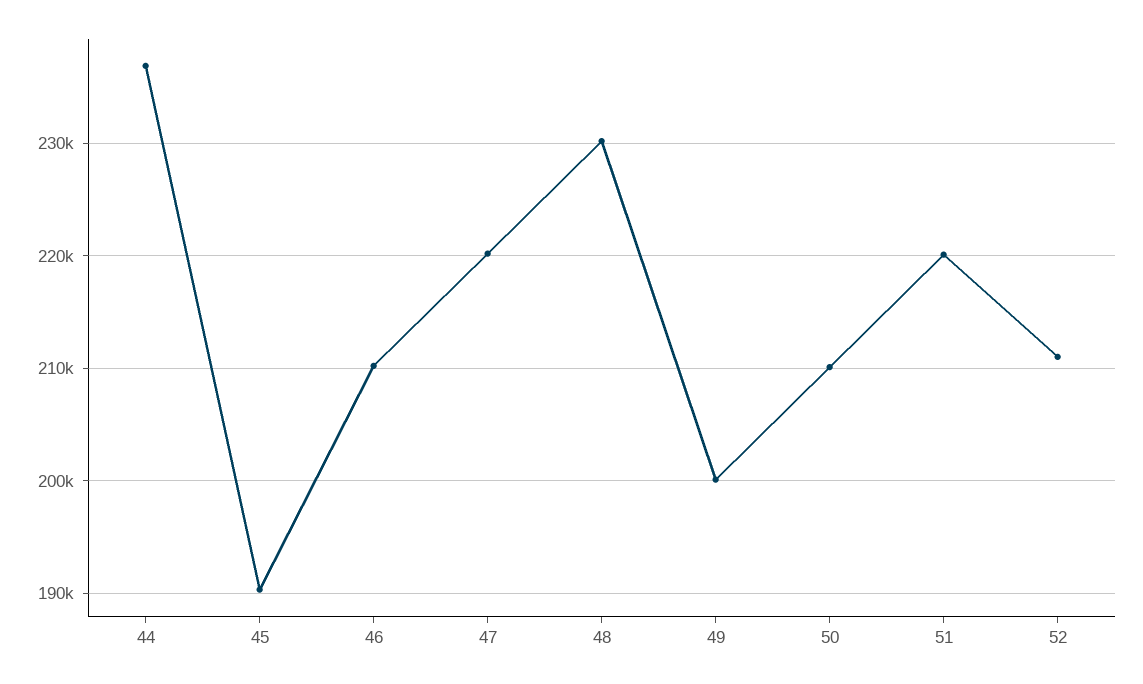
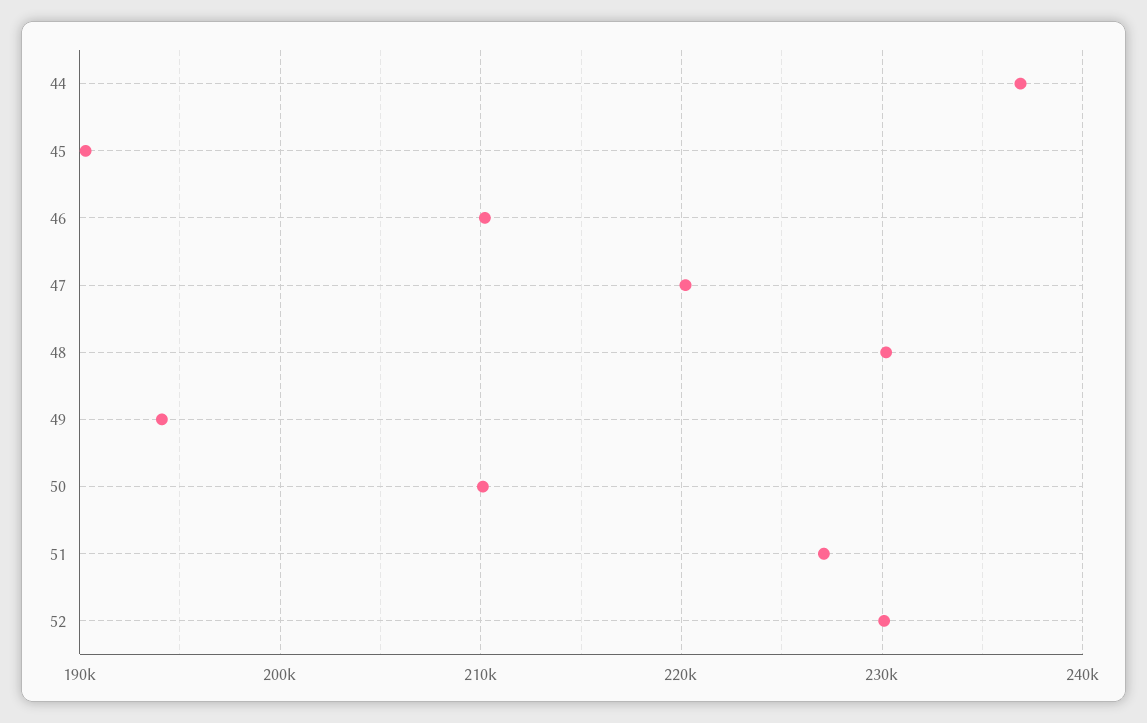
49: 200000 -> 194000
51: 220000 -> 227000
52: 211000 -> 230000

